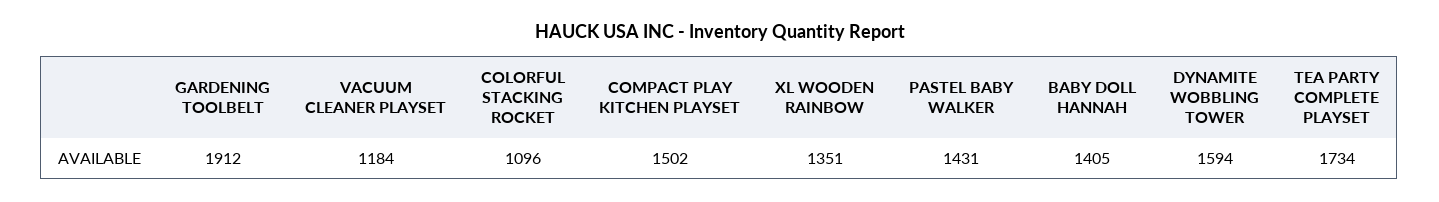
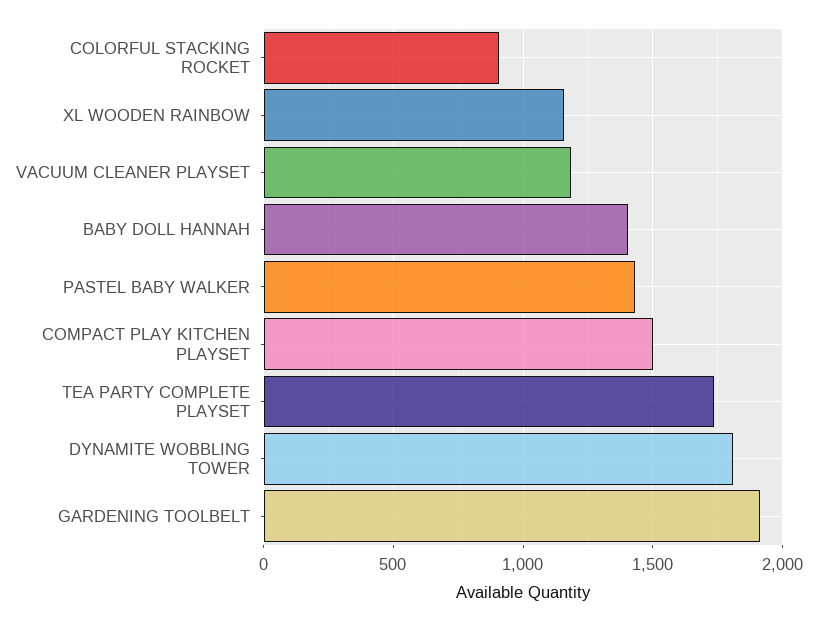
COLORFUL STACKING ROCKET: 1096 -> 900
XL WOODEN RAINBOW: 1351 -> 1150
DYNAMITE WOBBLING TOWER: 1594 -> 1800

